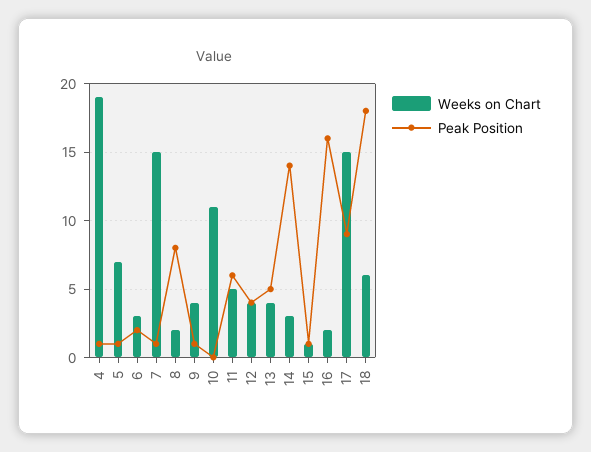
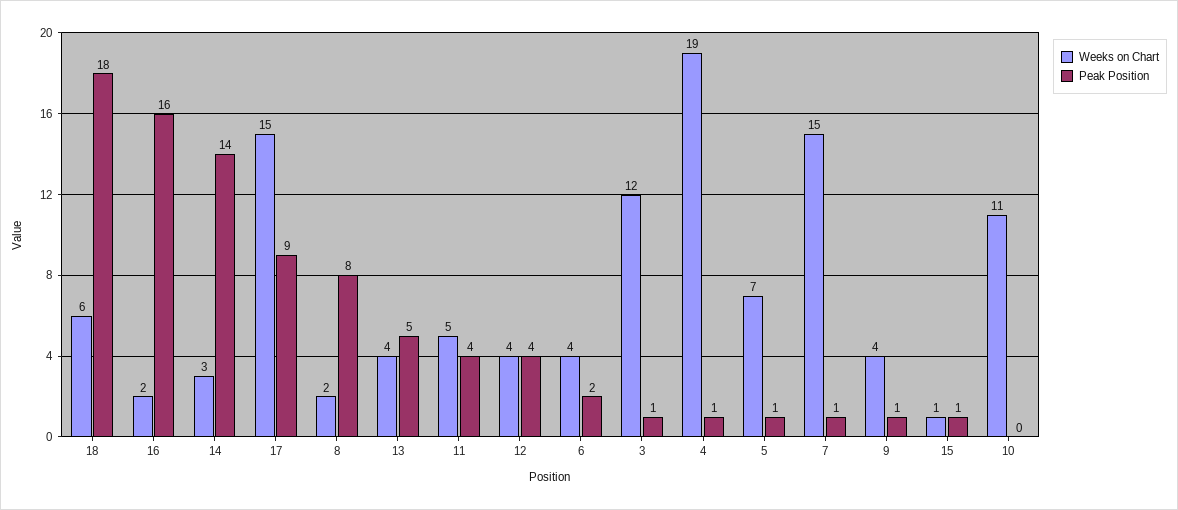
Weeks on Chart, 6: 3 -> 4
Peak Position, 11: 6 -> 4
Weeks on Chart, 3: none -> 12
Peak Position, 3: none -> 1

